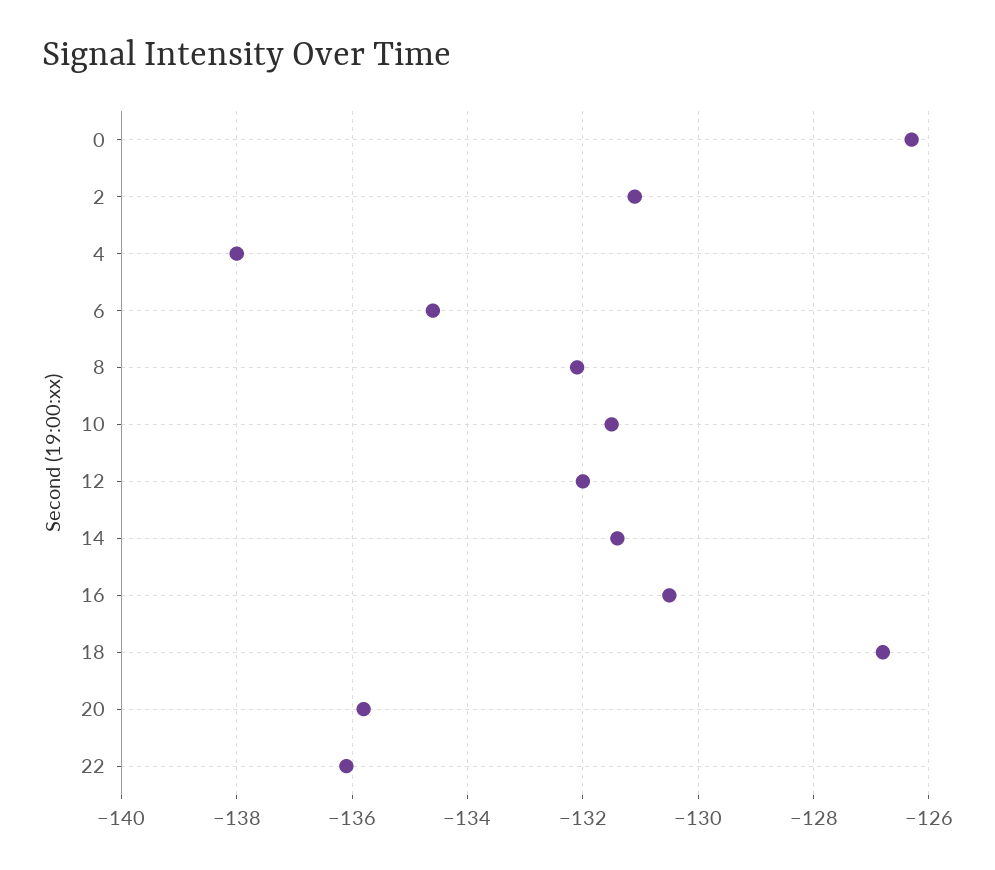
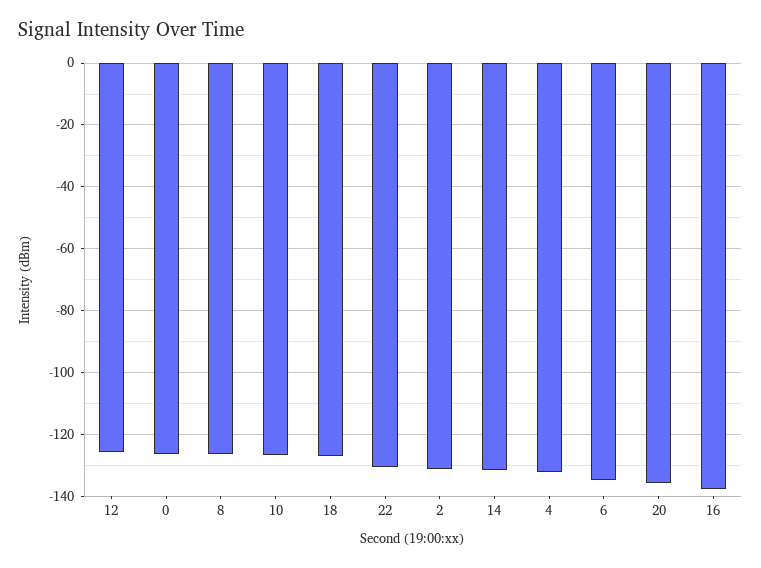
4: -138 -> -132
8: -132 -> -126
10: -131.5 -> -126
12: -132 -> -126
16: -130.5 -> -138
22: -136 -> -130

